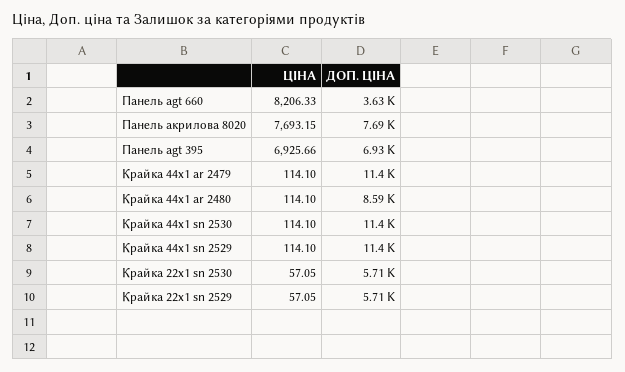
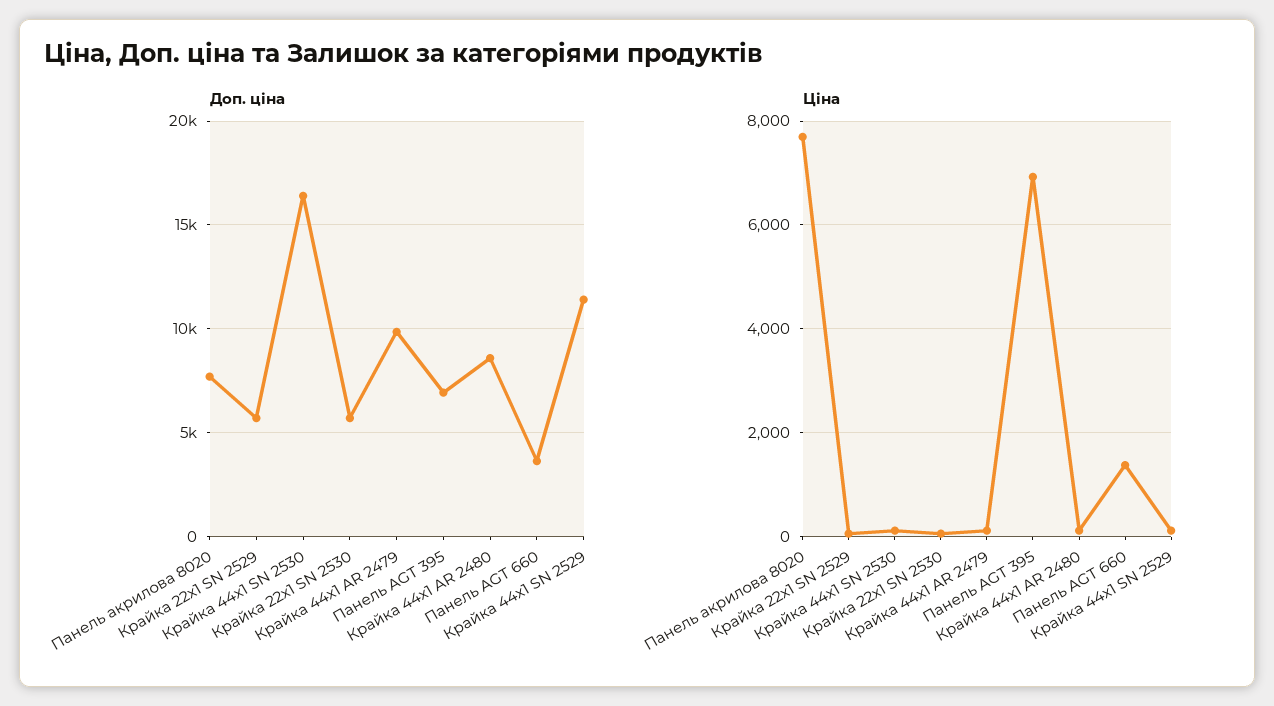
ЦІНА, Панель agt 660: 8206.33 -> 1400
ДОП. ЦІНА, Крайка 44x1 ar 2479: 11400 -> 10000
ДОП. ЦІНА, Крайка 44x1 sn 2530: 11400 -> 16500

